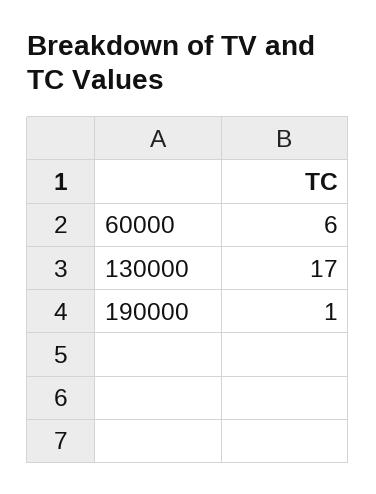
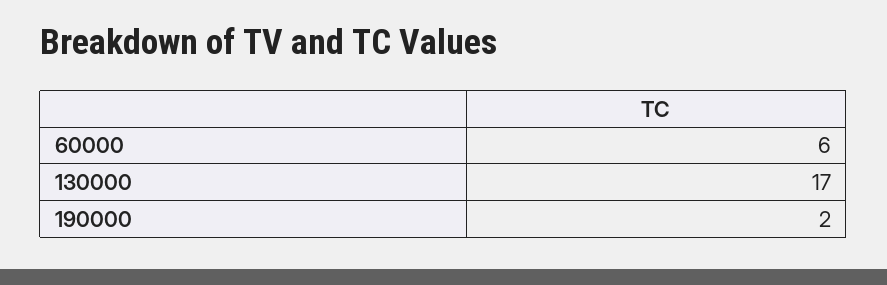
190000: 1 -> 2

